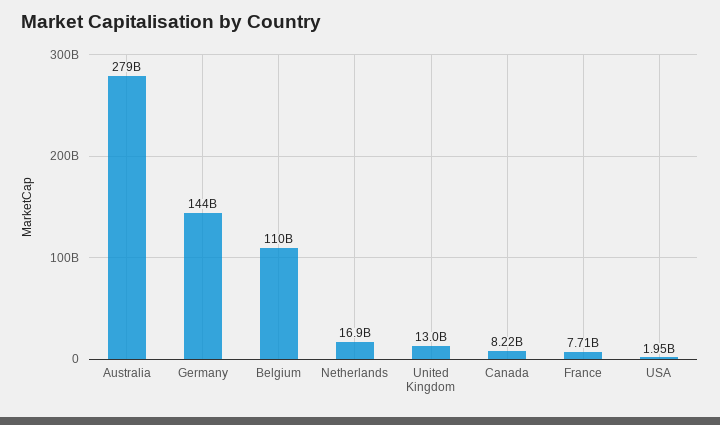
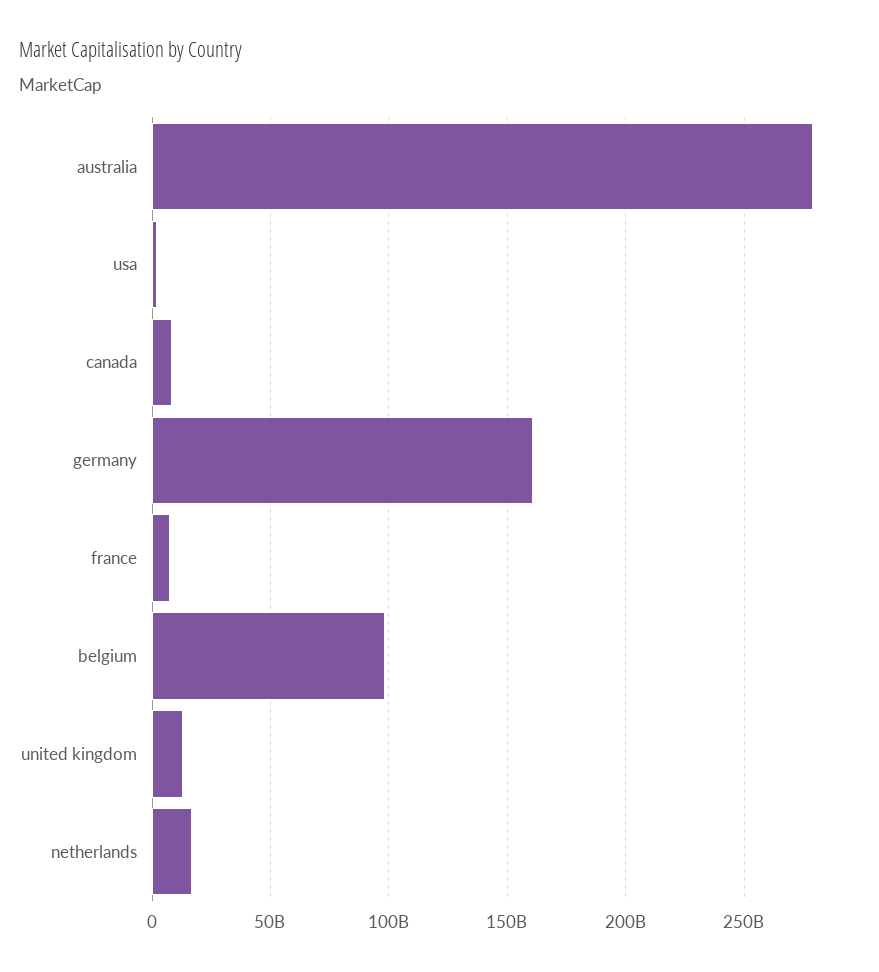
Germany: 144000000000 -> 160000000000
Belgium: 110000000000 -> 100000000000

